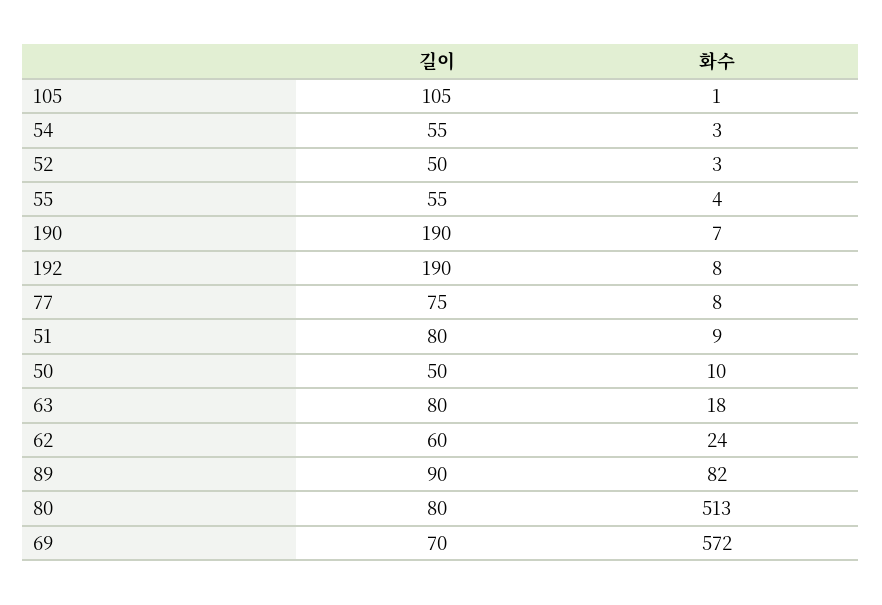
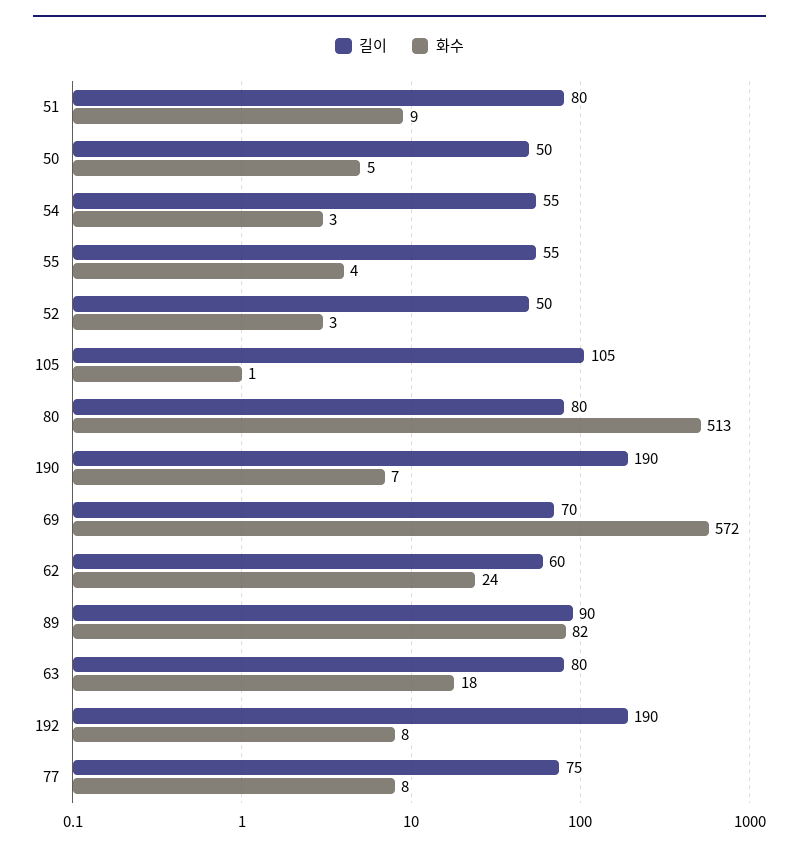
화수, 50: 10 -> 5

